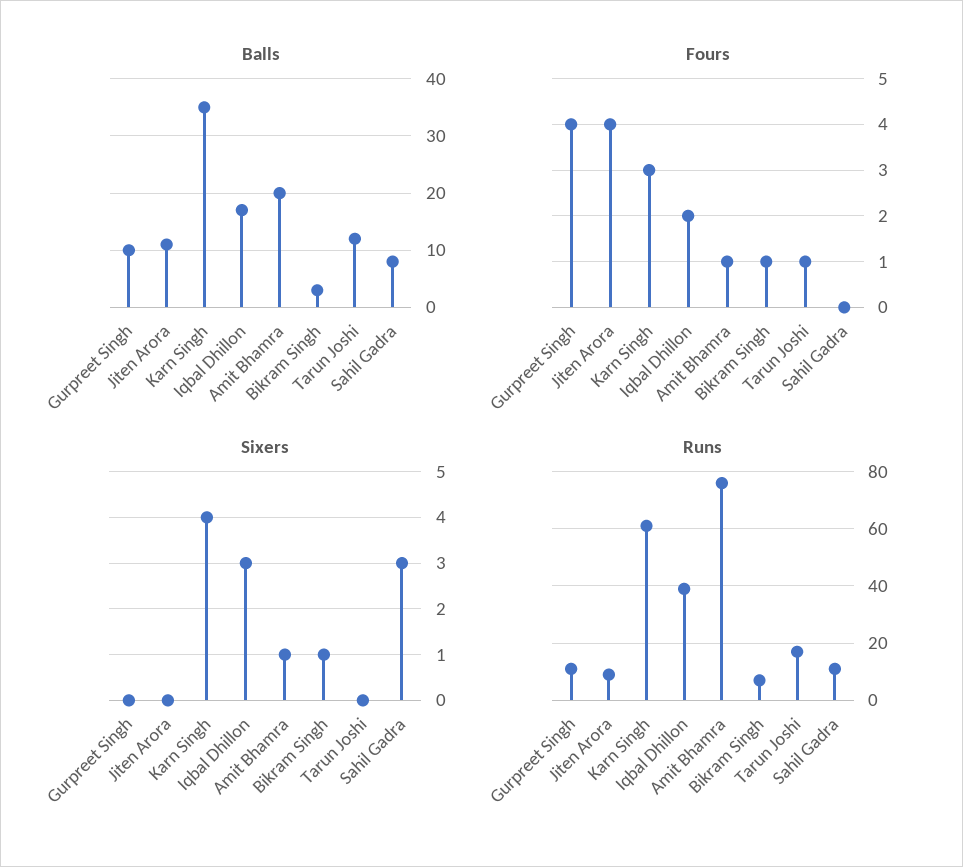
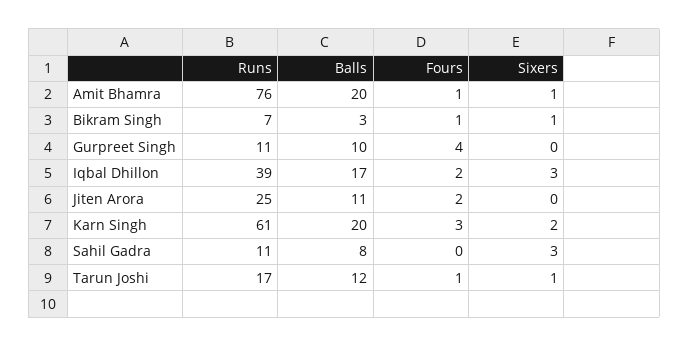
Balls, Karn Singh: 35 -> 20
Fours, Jiten Arora: 4 -> 2
Sixers, Karn Singh: 4 -> 2
Sixers, Tarun Joshi: 0 -> 1
Runs, Jiten Arora: 10 -> 25

